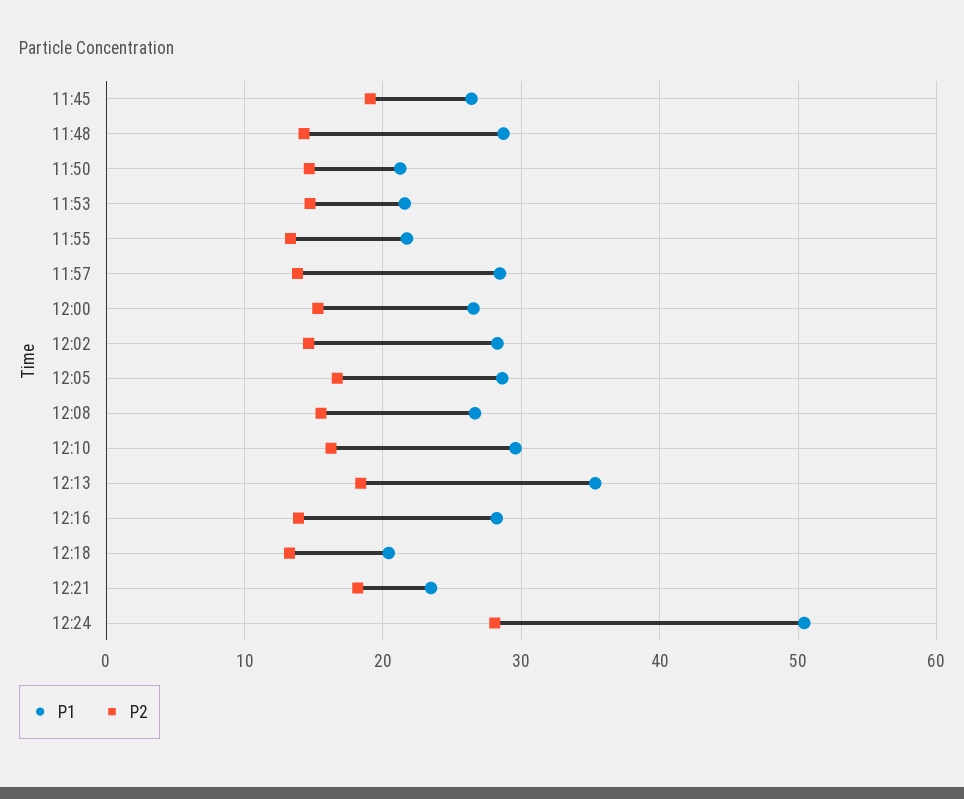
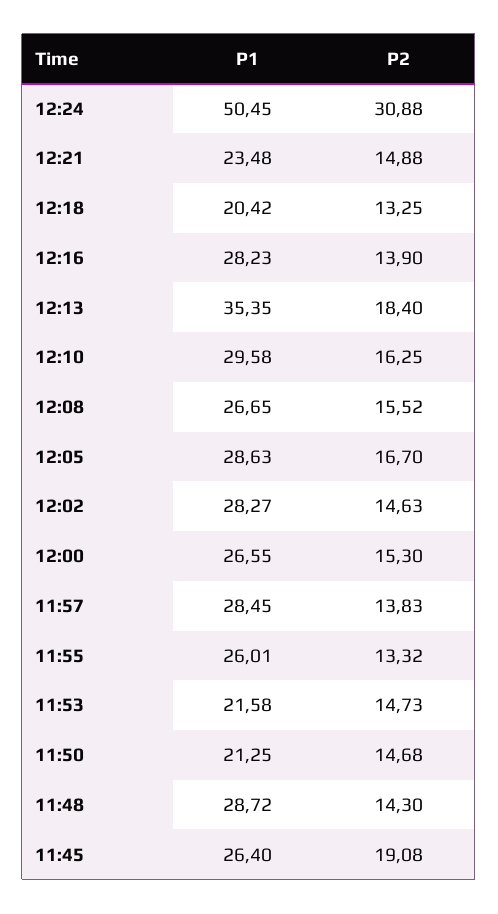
P1, 11:55: 22 -> 26.01
P2, 12:21: 18 -> 14.88
P2, 12:24: 28 -> 30.88

